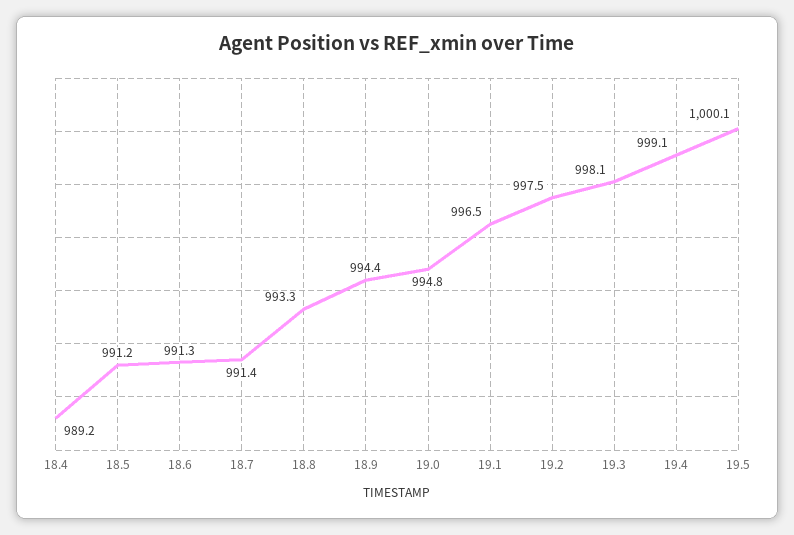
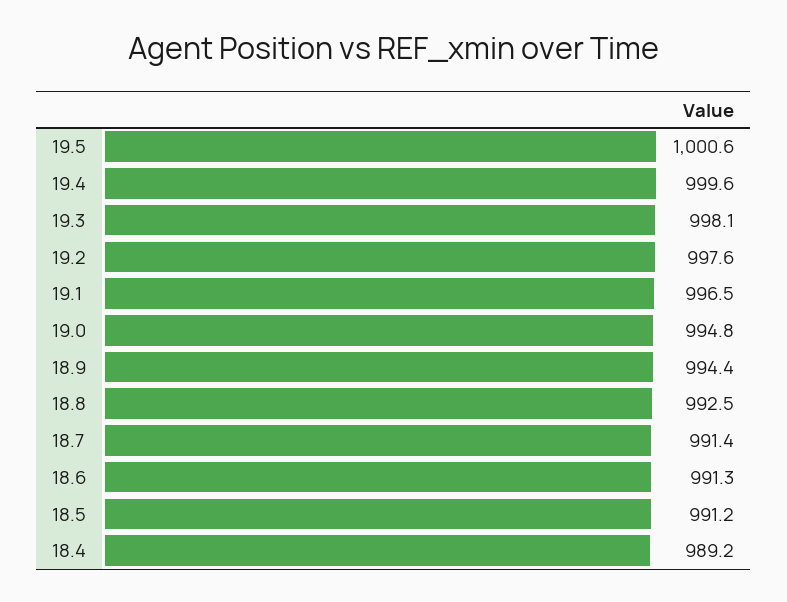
18.8: 993.3 -> 992.5
19.2: 997.5 -> 997.6
19.4: 999.1 -> 999.6
19.5: 1000.1 -> 1000.6

